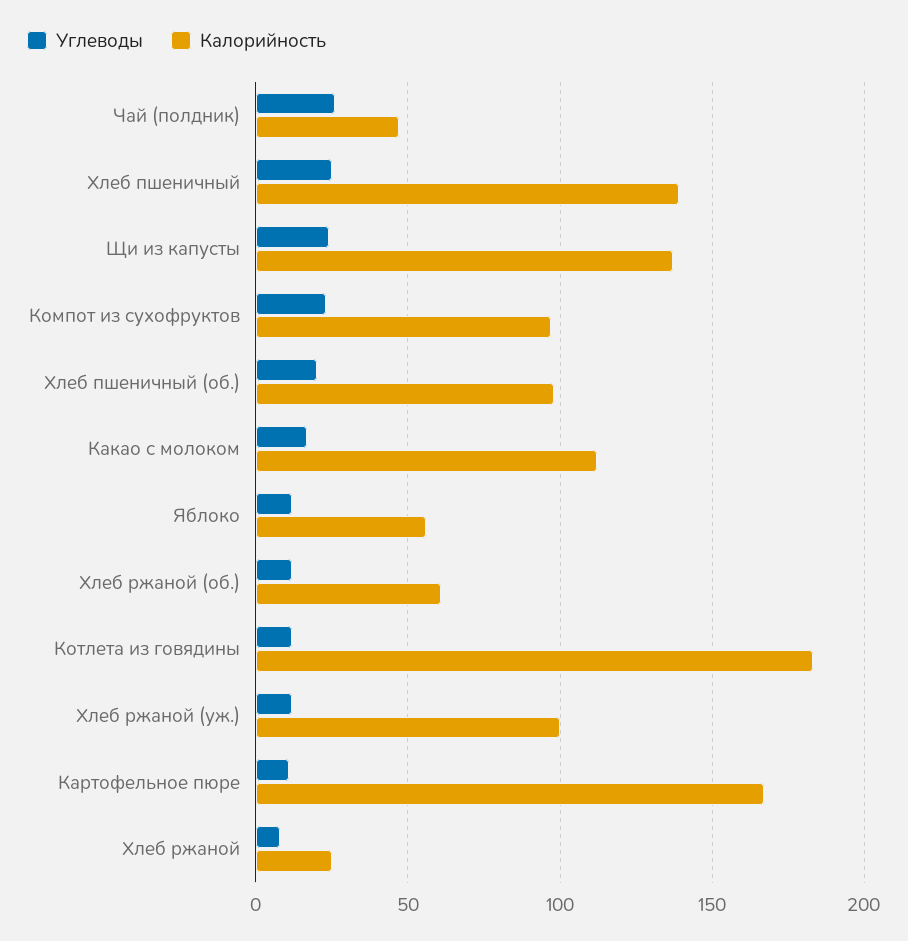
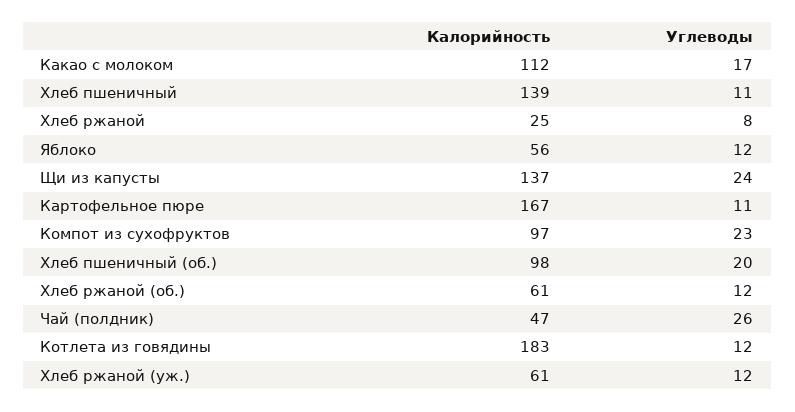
Углеводы, Хлеб пшеничный: 25 -> 11
Калорийность, Хлеб ржаной (уж.): 100 -> 61

